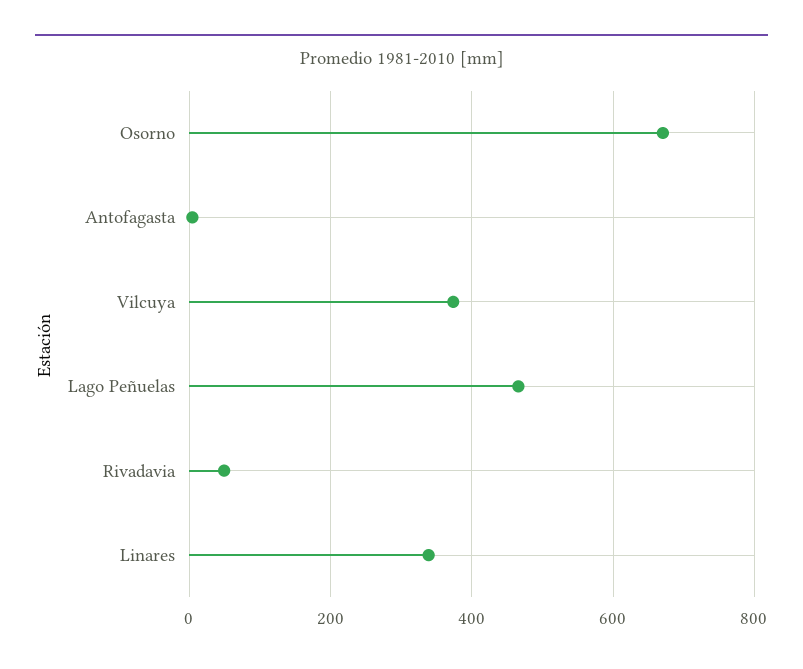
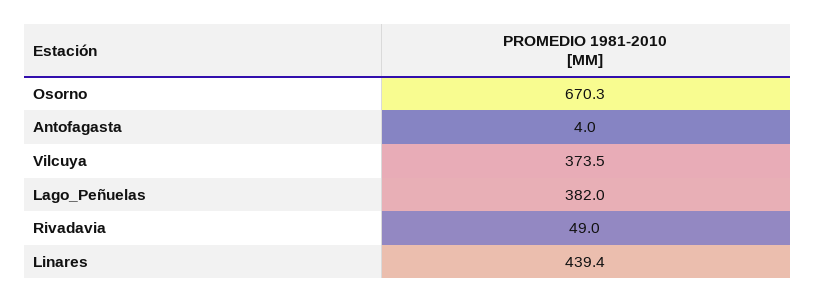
Lago Peñuelas: 460 -> 382
Linares: 340 -> 439.4

